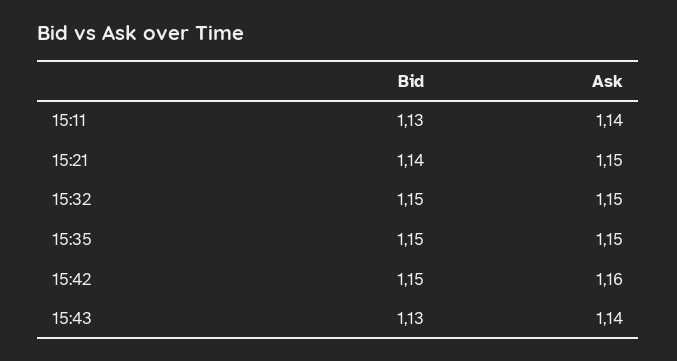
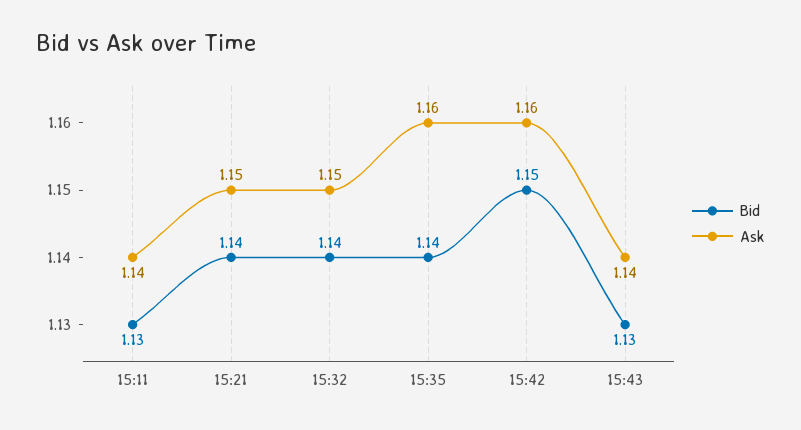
Bid, 15:32: 1.15 -> 1.14
Bid, 15:35: 1.15 -> 1.14
Ask, 15:35: 1.15 -> 1.16

